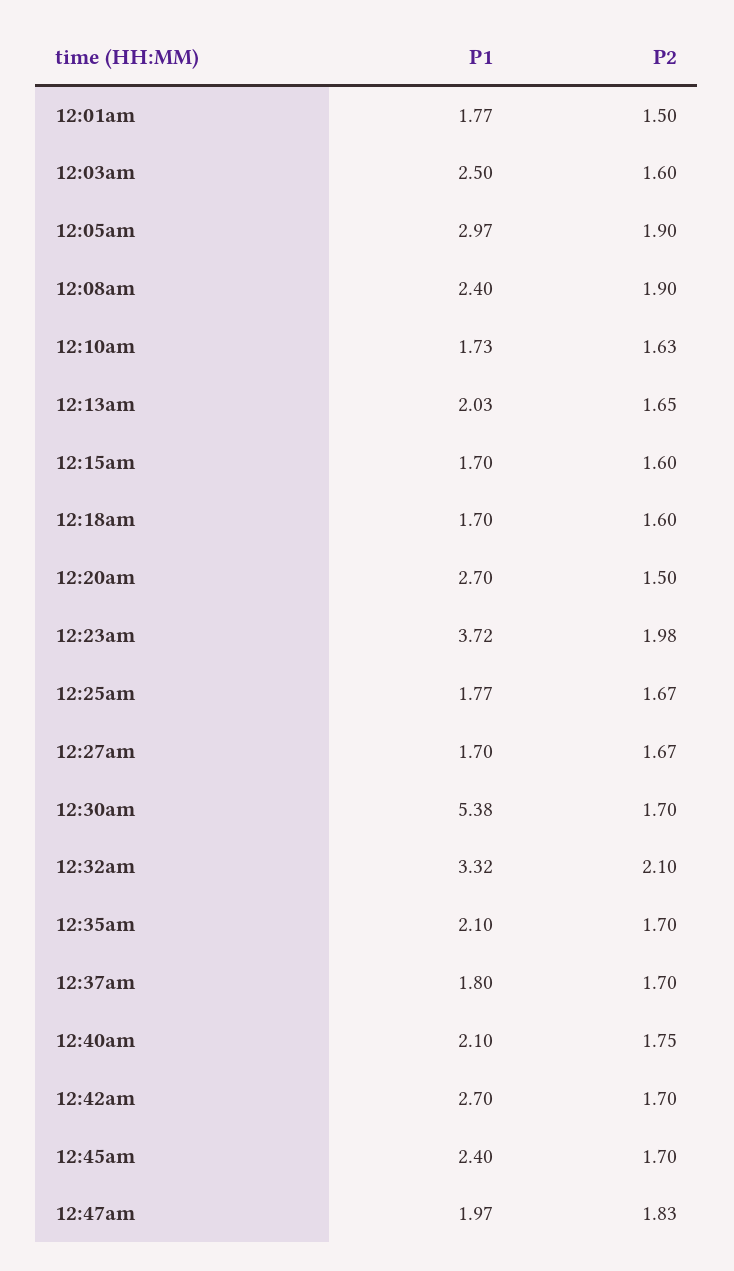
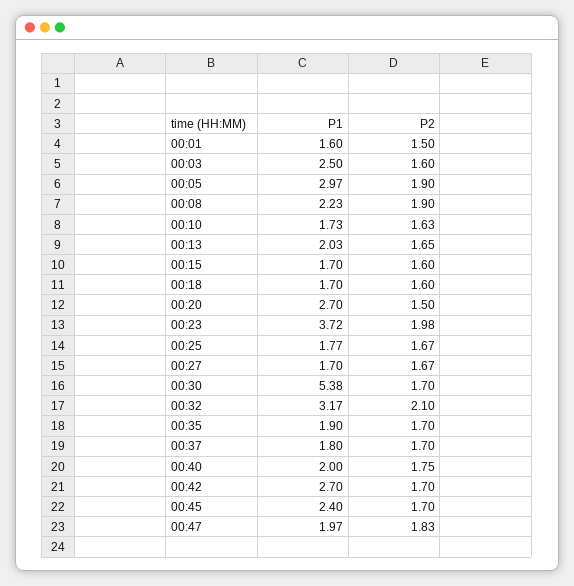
P1, 12:01am: 1.77 -> 1.6
P1, 12:08am: 2.4 -> 2.23
P1, 12:32am: 3.32 -> 3.17
P1, 12:35am: 2.1 -> 1.9
P1, 12:40am: 2.1 -> 2

